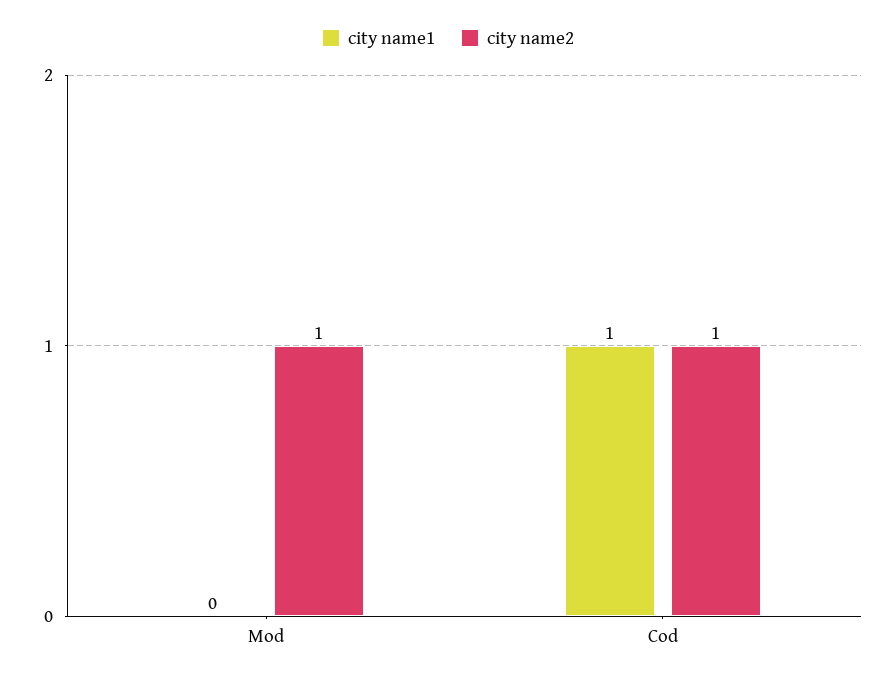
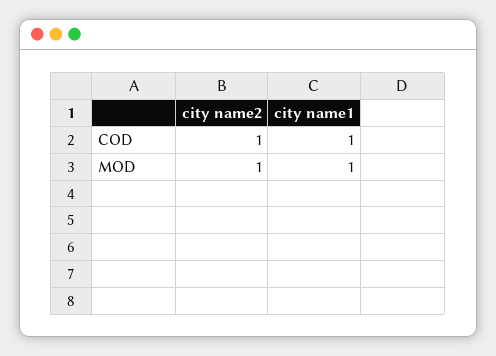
city name1, Mod: 0 -> 1

